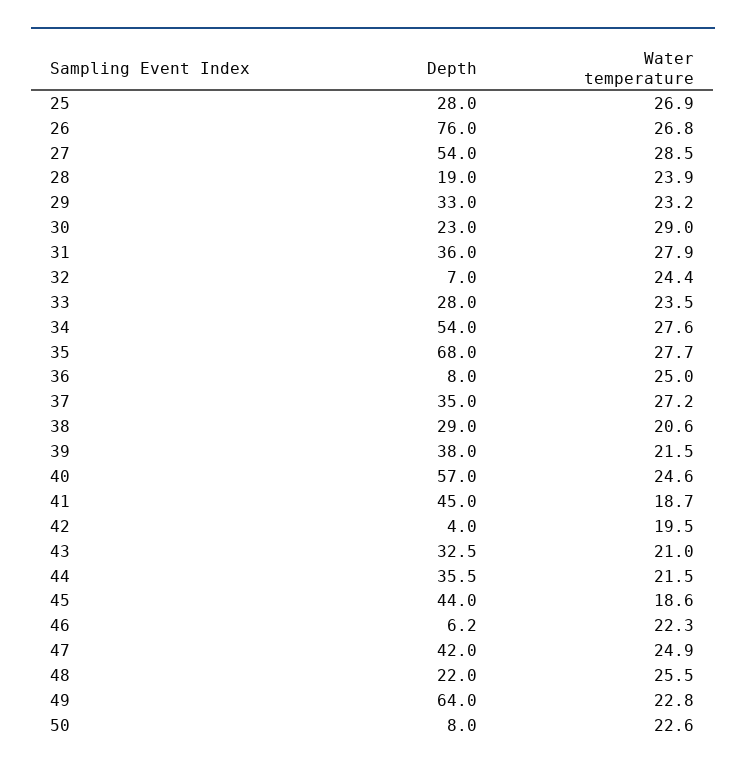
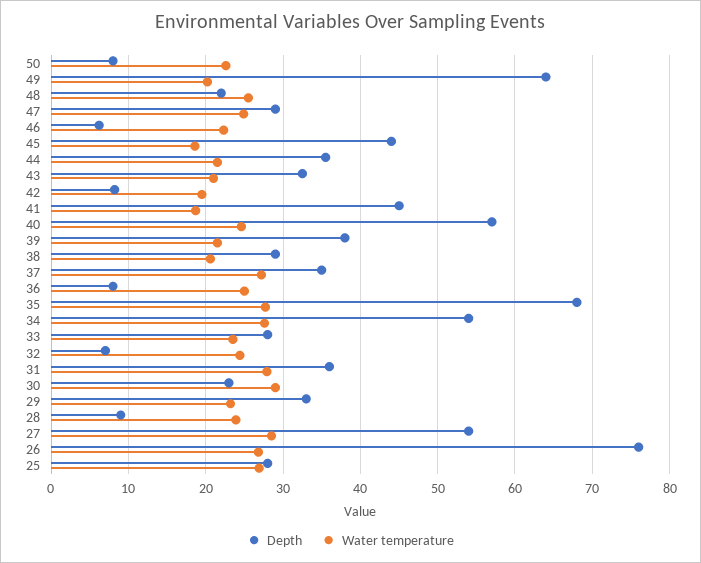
Depth, 28: 19 -> 9
Depth, 42: 4 -> 8
Depth, 47: 42 -> 29
Water temperature, 49: 22.8 -> 20

